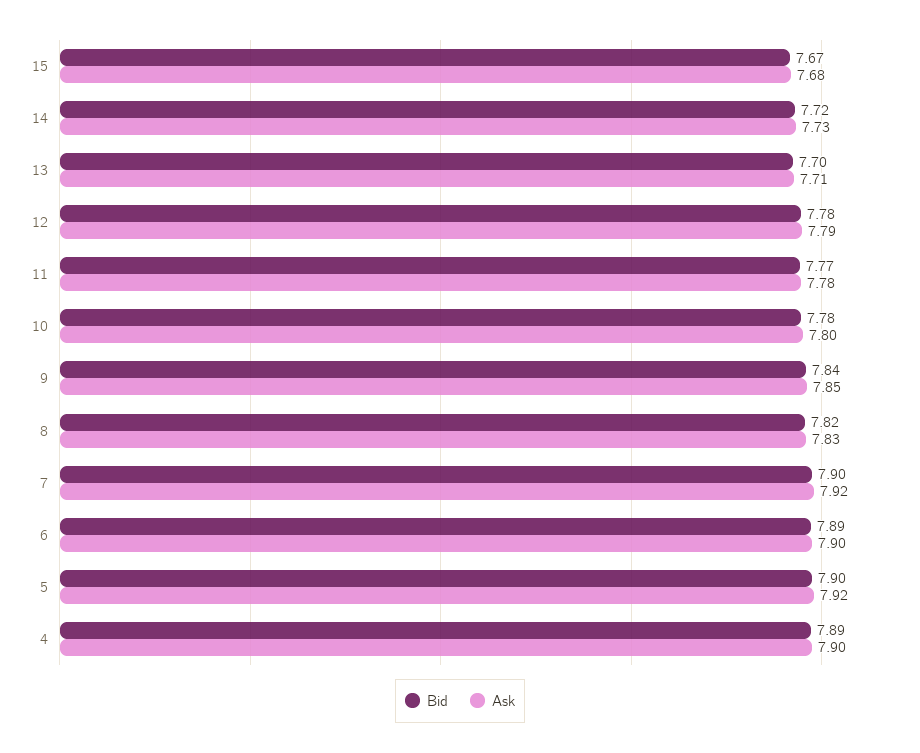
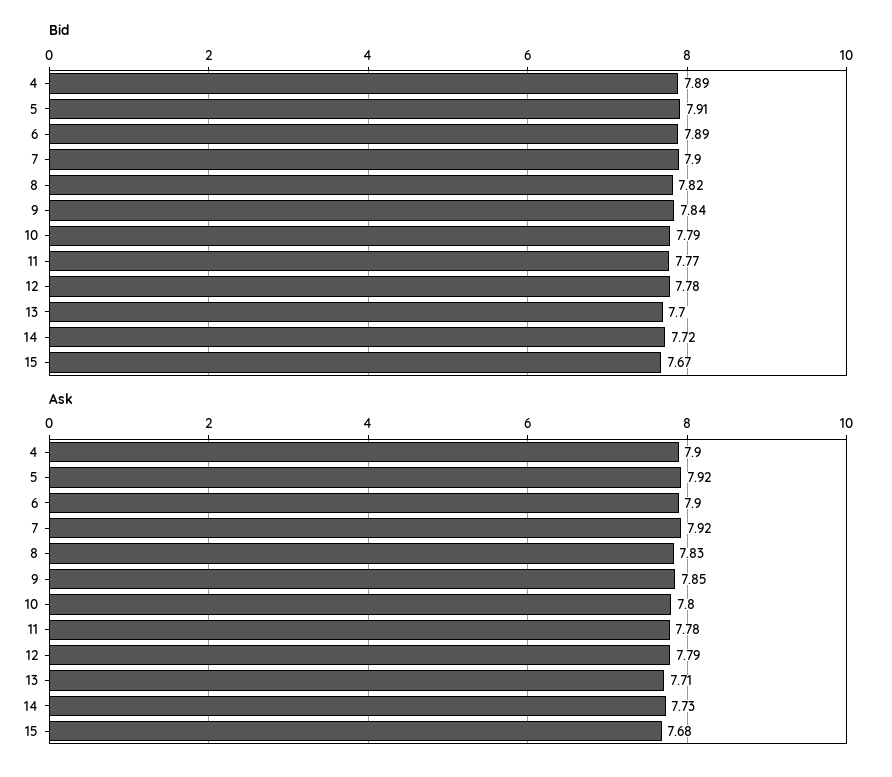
Bid, 10: 7.78 -> 7.79
Bid, 5: 7.9 -> 7.91

